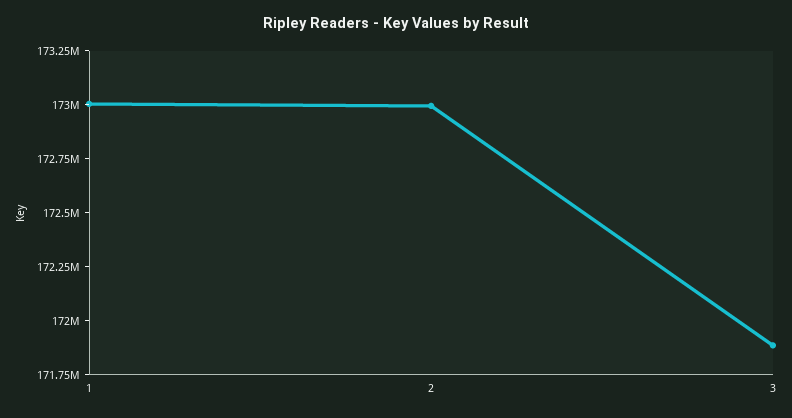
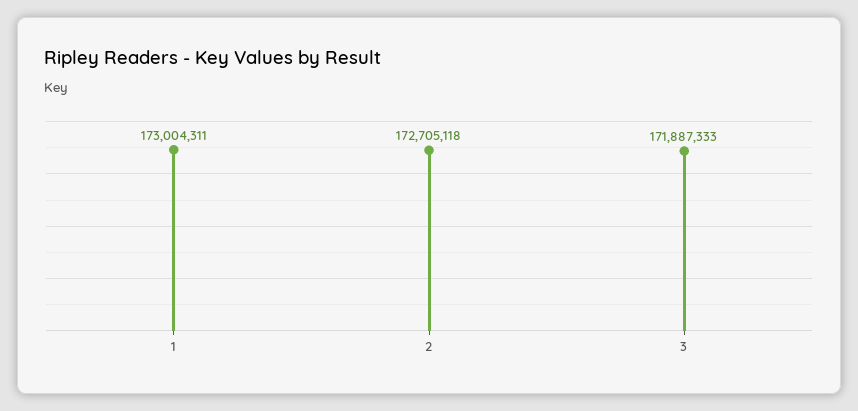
2: 173000000 -> 172705118

